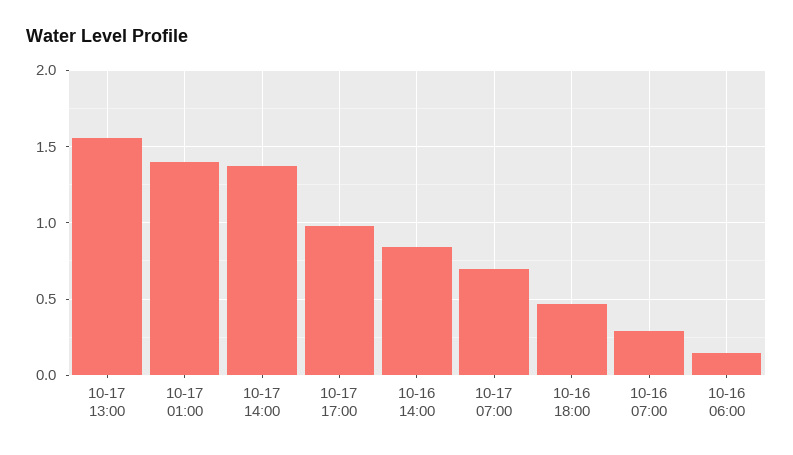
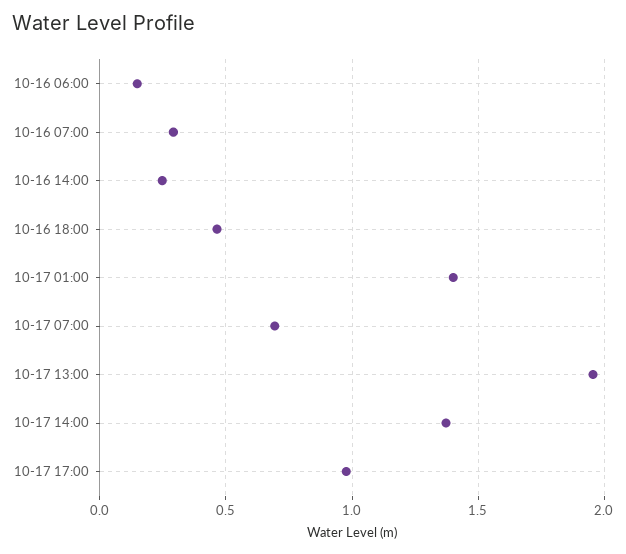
10-17 13:00: 1.55 -> 1.95
10-16 14:00: 0.85 -> 0.25

